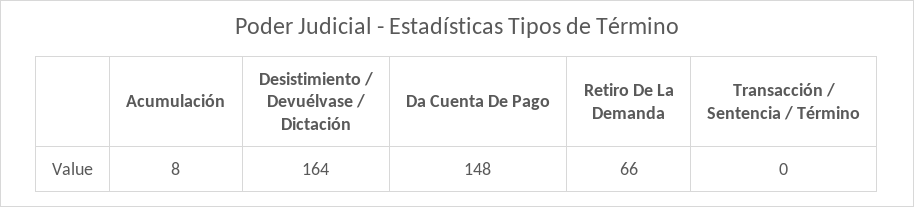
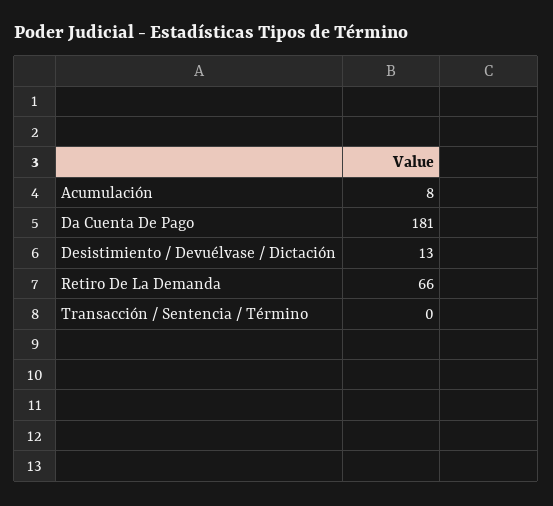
Desistimiento / Devuélvase / Dictación: 164 -> 13
Da Cuenta De Pago: 148 -> 181

